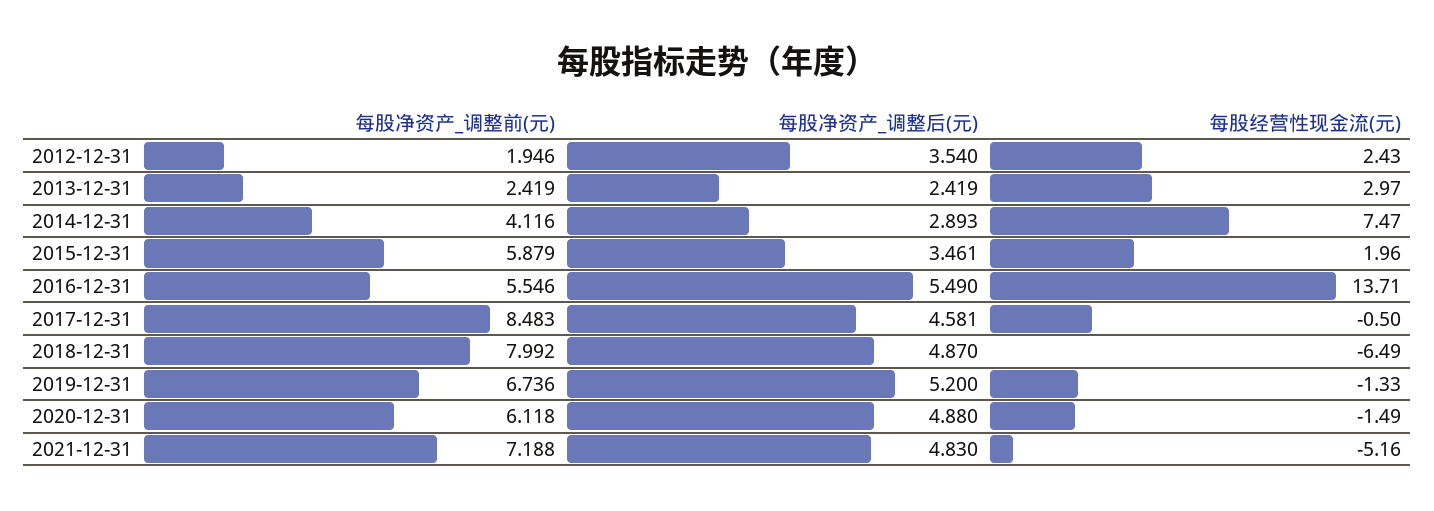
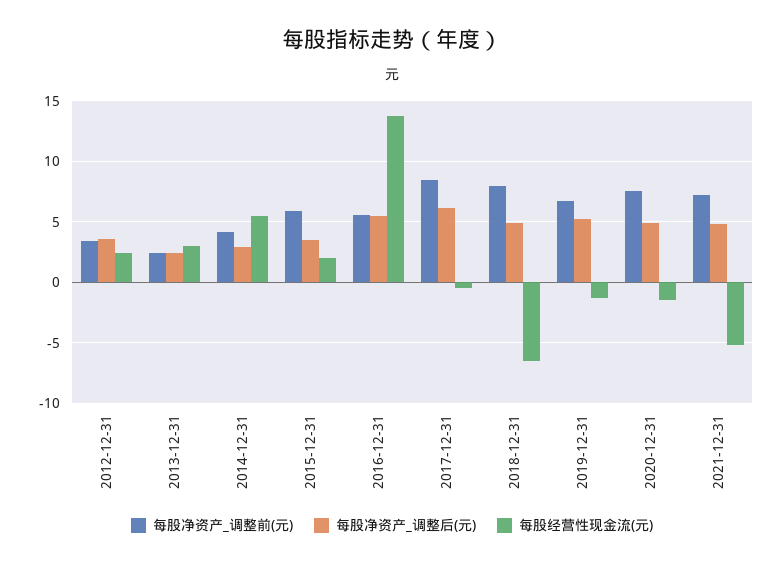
每股净资产_调整前(元), 2012-12-31: 1.946 -> 3.5
每股经营性现金流(元), 2014-12-31: 7.47 -> 5.5
每股净资产_调整后(元), 2017-12-31: 4.581 -> 6
每股净资产_调整前(元), 2020-12-31: 6.118 -> 7.5

